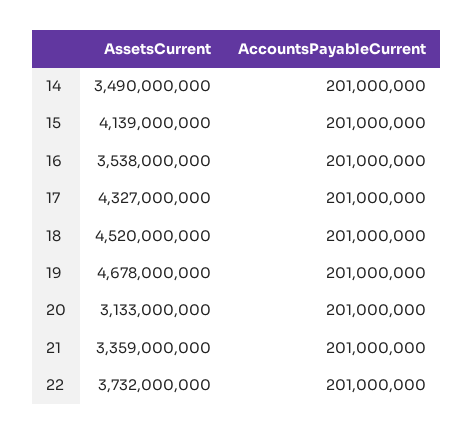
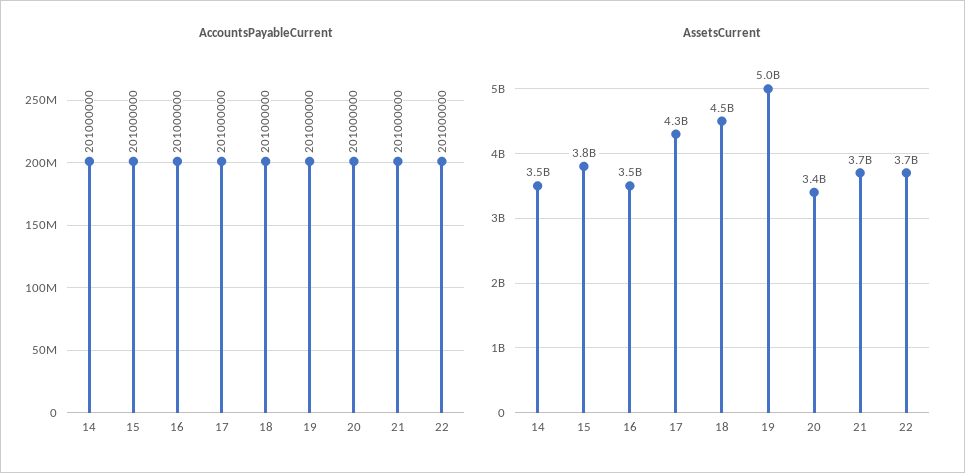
AssetsCurrent, 15: 4139000000 -> 3800000000
AssetsCurrent, 19: 4678000000 -> 5000000000
AssetsCurrent, 20: 3133000000 -> 3400000000
AssetsCurrent, 21: 3359000000 -> 3700000000

